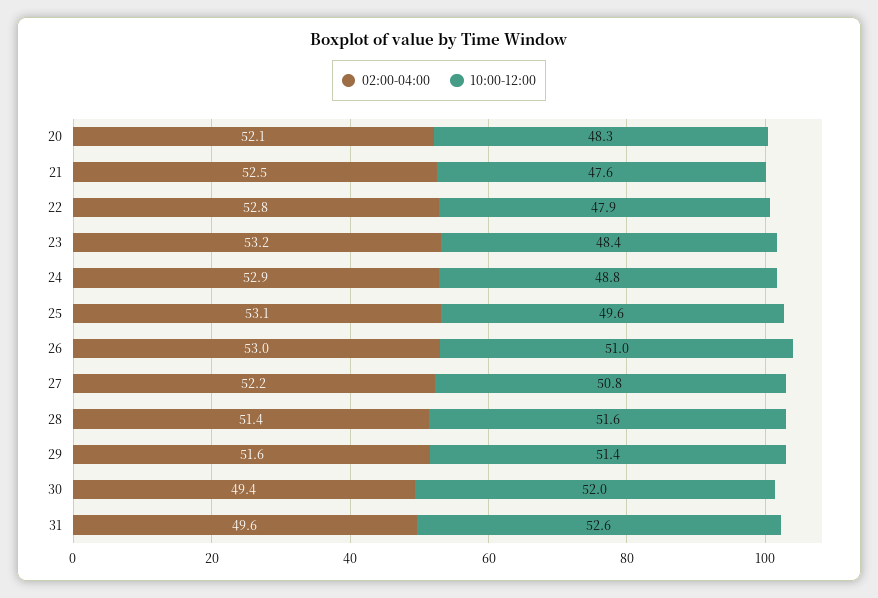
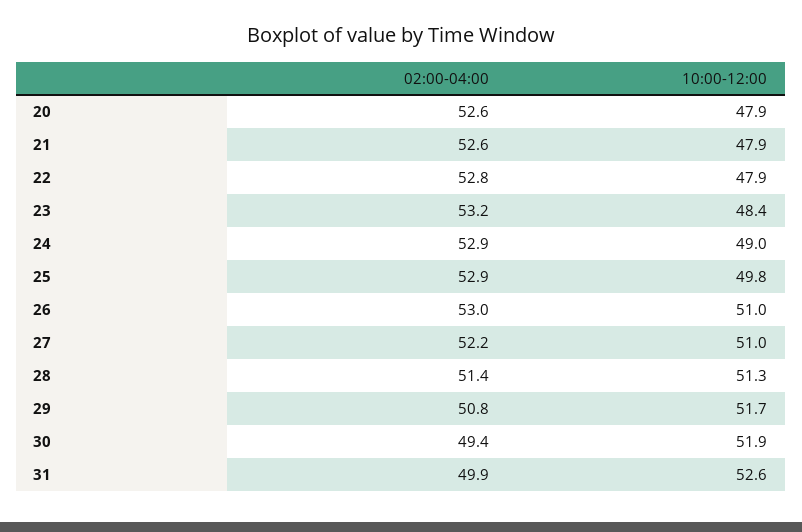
02:00-04:00, 20: 52.1 -> 52.6
10:00-12:00, 20: 48.3 -> 47.9
02:00-04:00, 21: 52.5 -> 52.6
10:00-12:00, 21: 47.6 -> 47.9
10:00-12:00, 24: 48.8 -> 49
02:00-04:00, 25: 53.1 -> 52.9
10:00-12:00, 25: 49.6 -> 49.8
10:00-12:00, 27: 50.8 -> 51
10:00-12:00, 28: 51.6 -> 51.3
02:00-04:00, 29: 51.6 -> 50.8
10:00-12:00, 29: 51.4 -> 51.7
10:00-12:00, 30: 52 -> 51.9
02:00-04:00, 31: 49.6 -> 49.9

